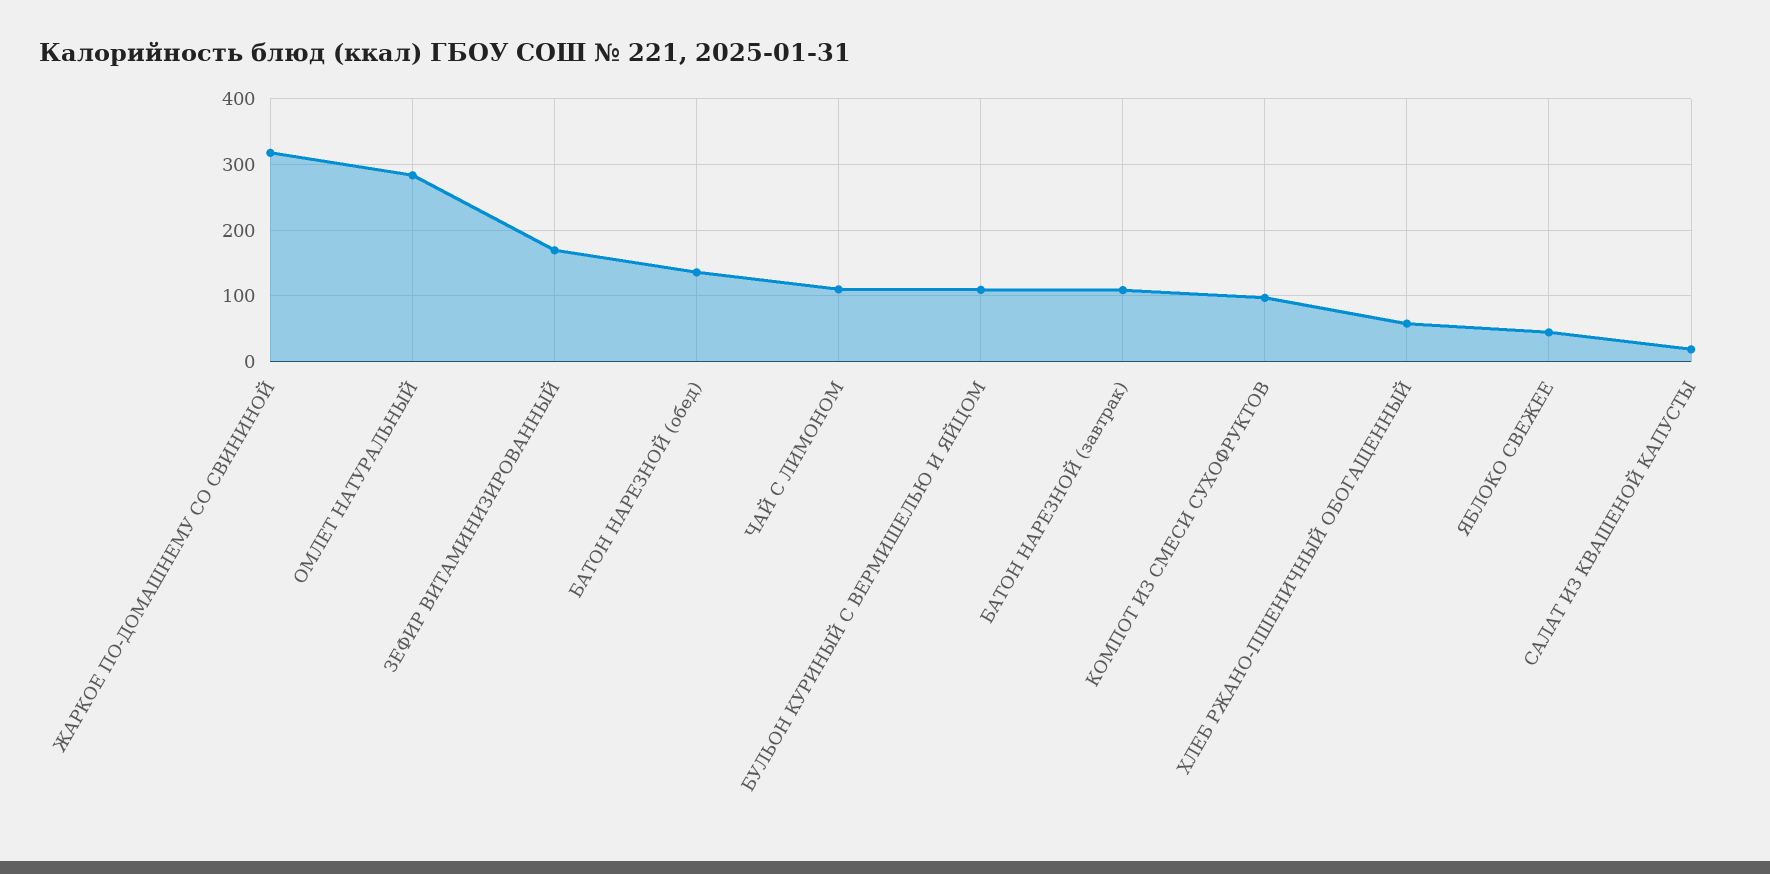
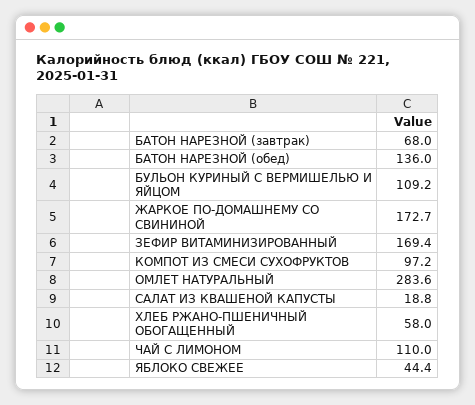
ЖАРКОЕ ПО-ДОМАШНЕМУ СО СВИНИНОЙ: 320 -> 172.7
БАТОН НАРЕЗНОЙ (завтрак): 110 -> 68

